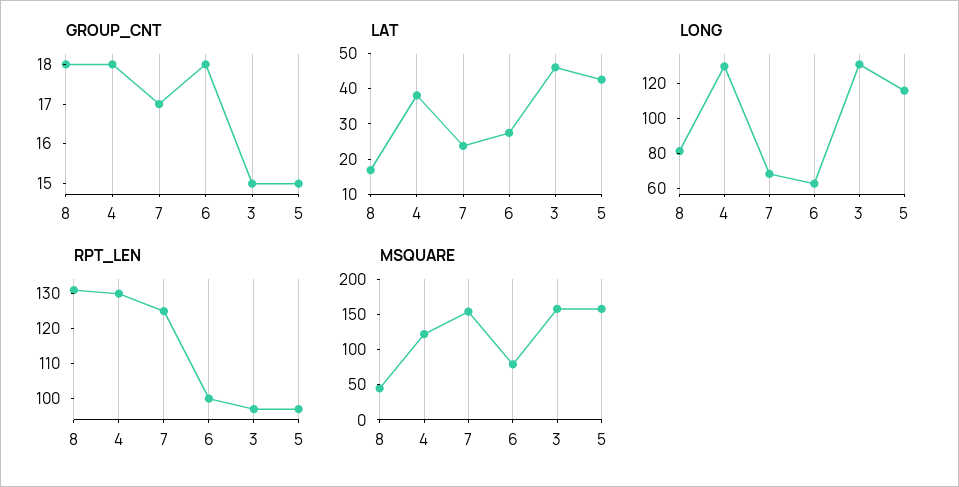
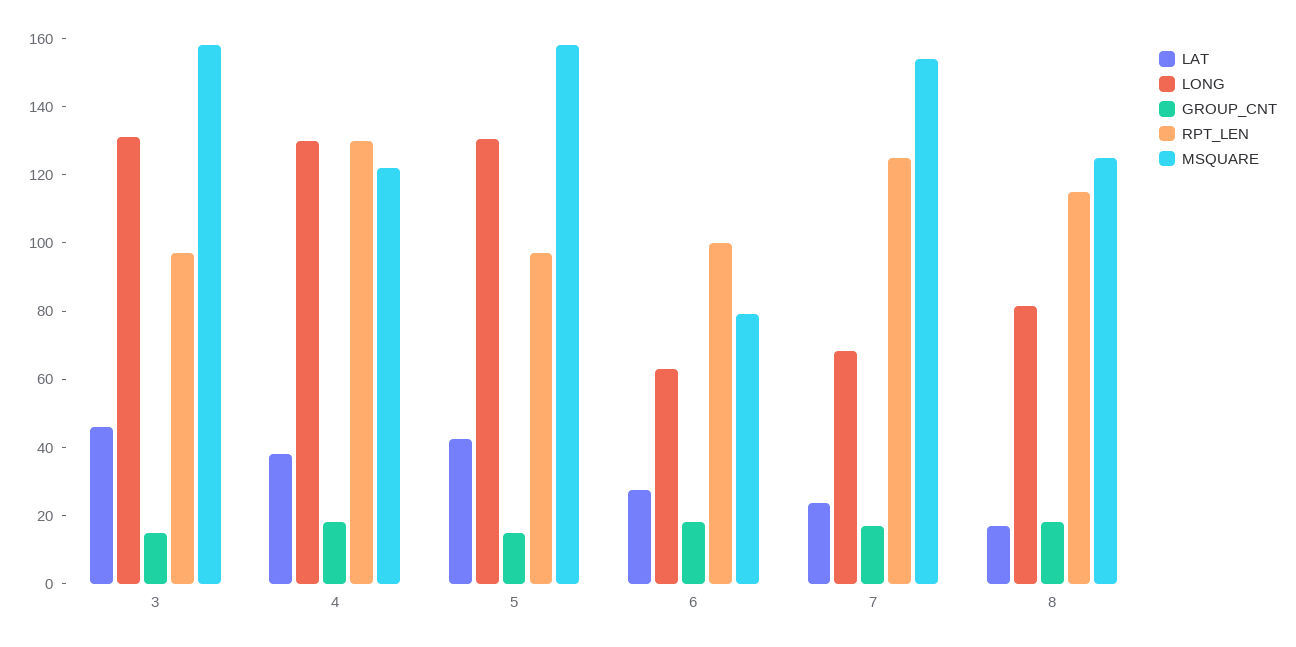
LONG, 5: 115 -> 130
RPT_LEN, 8: 130 -> 115
MSQUARE, 8: 50 -> 125

